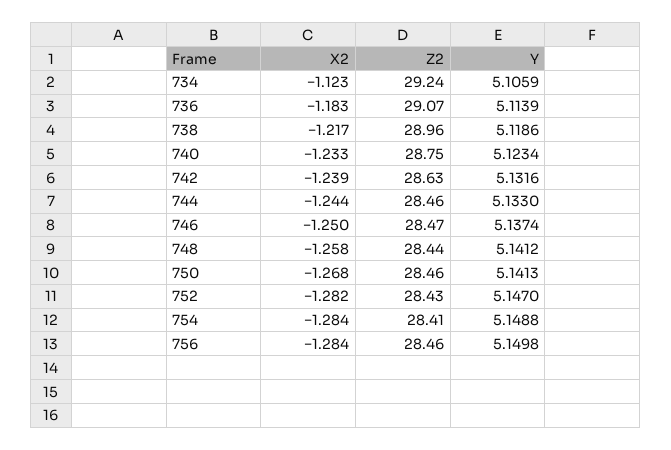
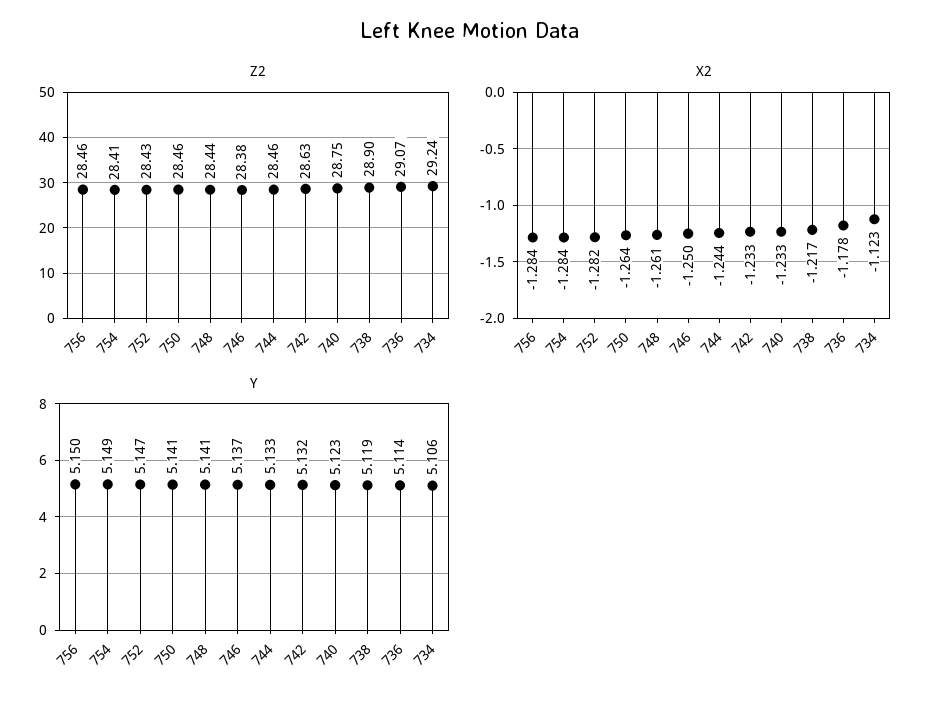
X2, 736: -1.183 -> -1.178
Z2, 738: 28.96 -> 28.9
X2, 742: -1.239 -> -1.233
Z2, 746: 28.47 -> 28.38
X2, 748: -1.258 -> -1.261
X2, 750: -1.268 -> -1.264

